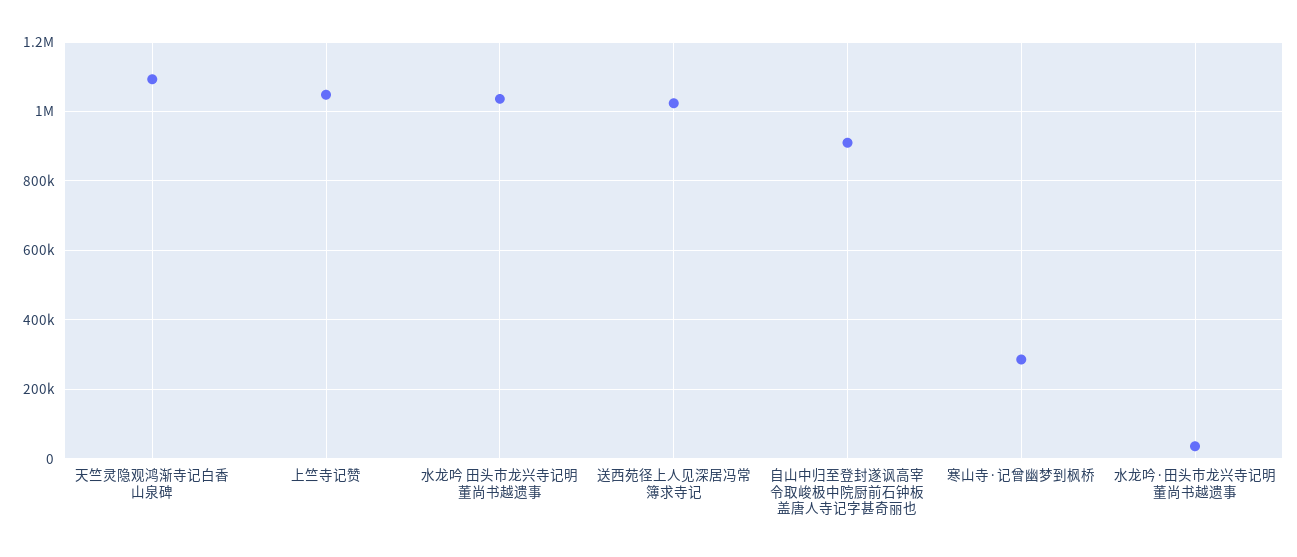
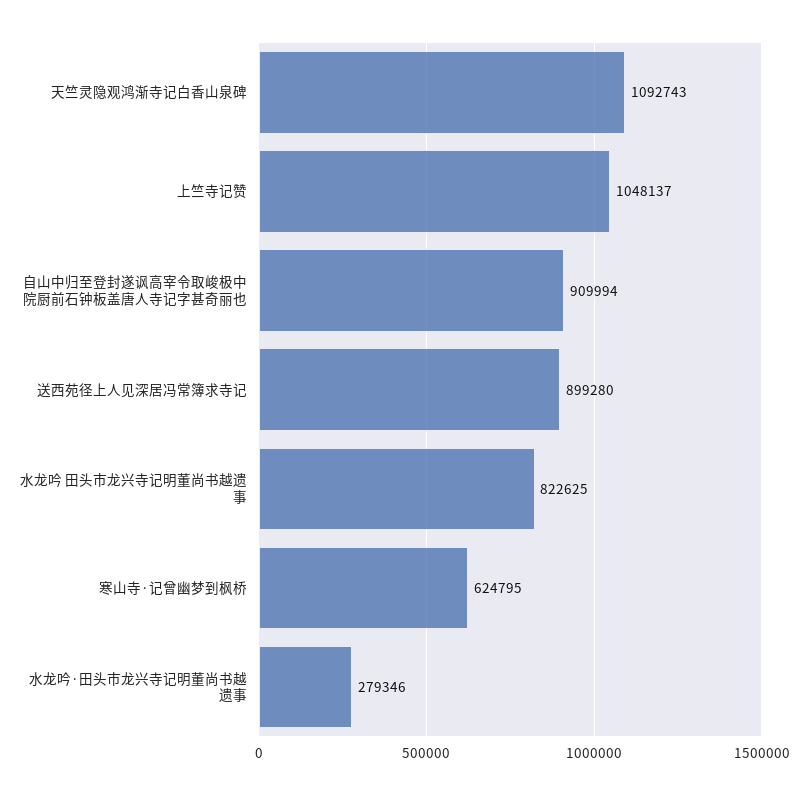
水龙吟 田头市龙兴寺记明董尚书越遗事: 1040000 -> 822625
送西苑径上人见深居冯常簿求寺记: 1020000 -> 899280
寒山寺·记曾幽梦到枫桥: 280000 -> 624795
水龙吟·田头市龙兴寺记明董尚书越遗事: 40000 -> 279346

